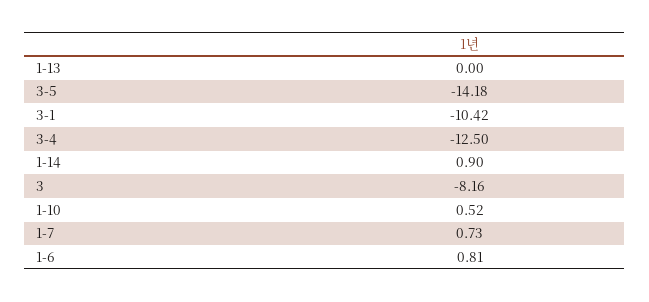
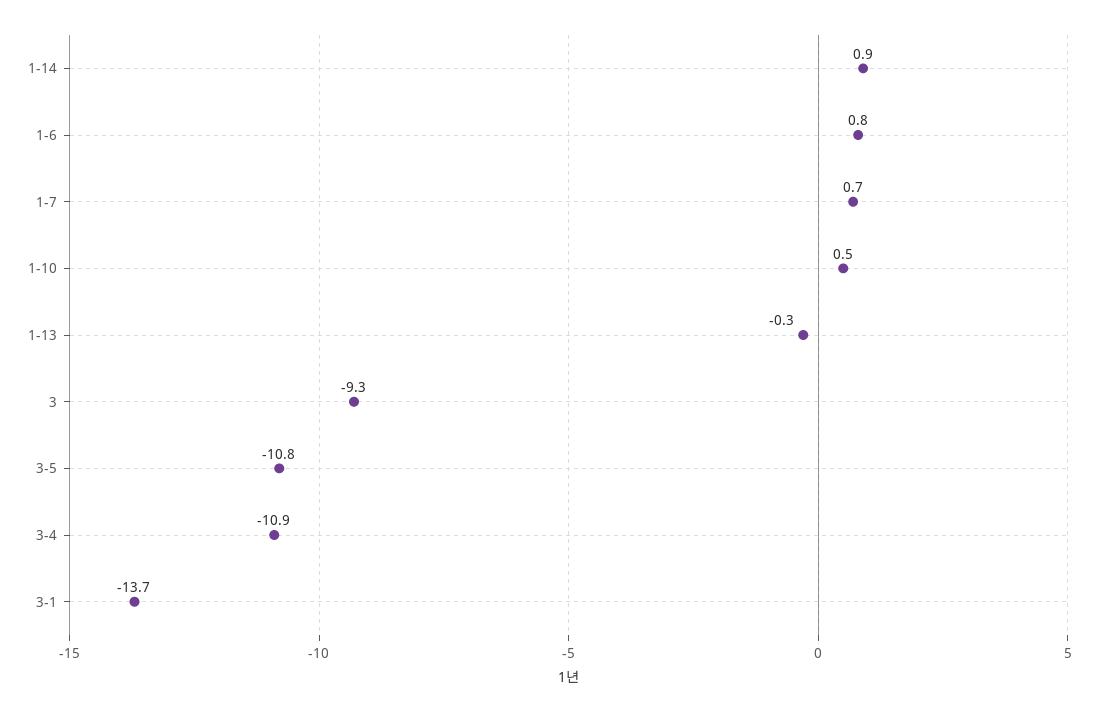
1-13: 0 -> -0.3
3-5: -14.18 -> -10.8
3-1: -10.42 -> -13.7
3-4: -12.5 -> -10.9
3: -8.16 -> -9.3

